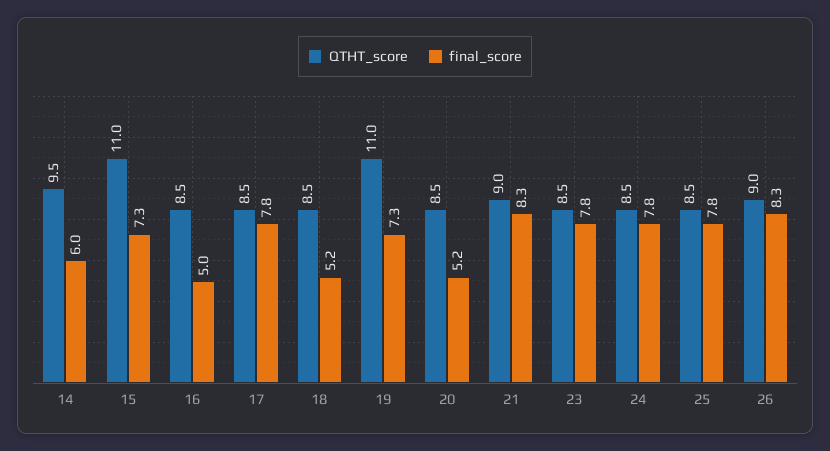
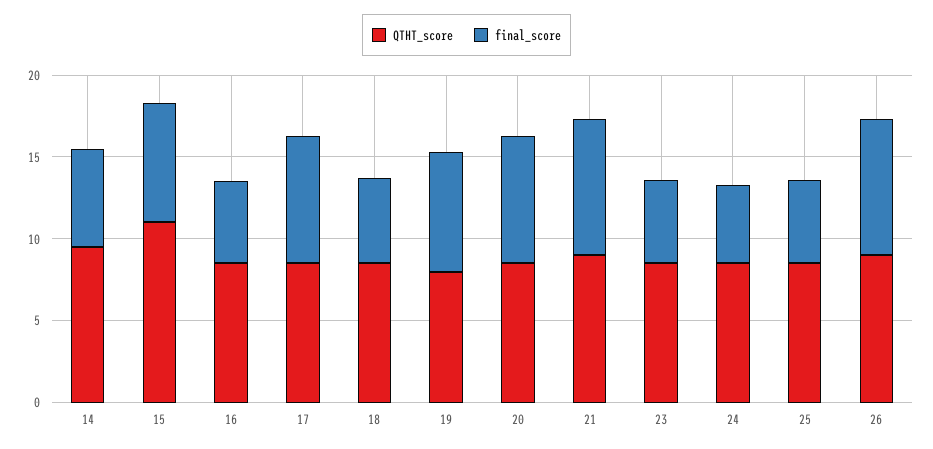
QTHT_score, 19: 11 -> 8
final_score, 20: 5.2 -> 8
final_score, 23: 7.8 -> 5
final_score, 24: 7.8 -> 5
final_score, 25: 7.8 -> 5

